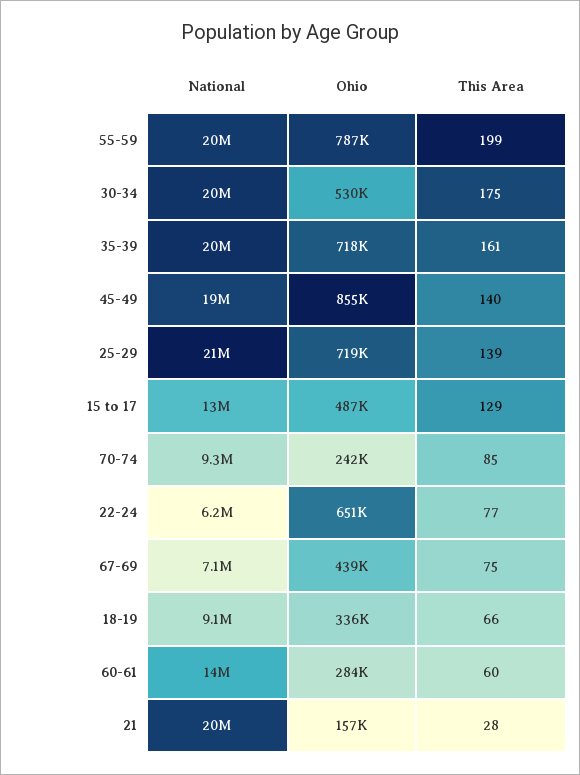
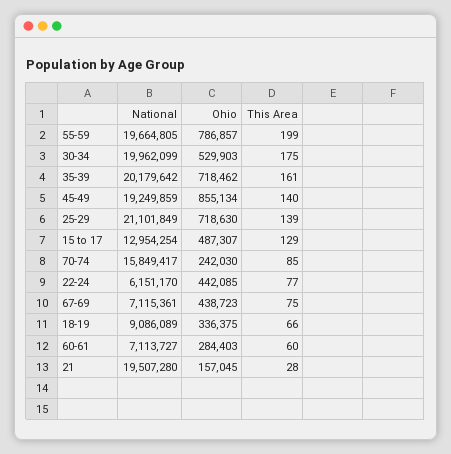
National, 70-74: 9300000 -> 15849417
Ohio, 22-24: 651000 -> 442085
National, 60-61: 14000000 -> 7113727

